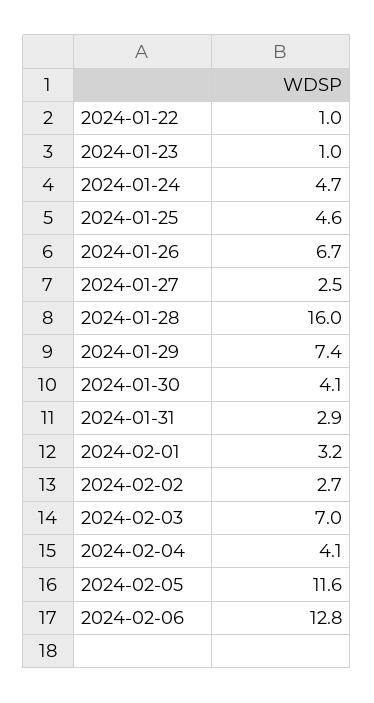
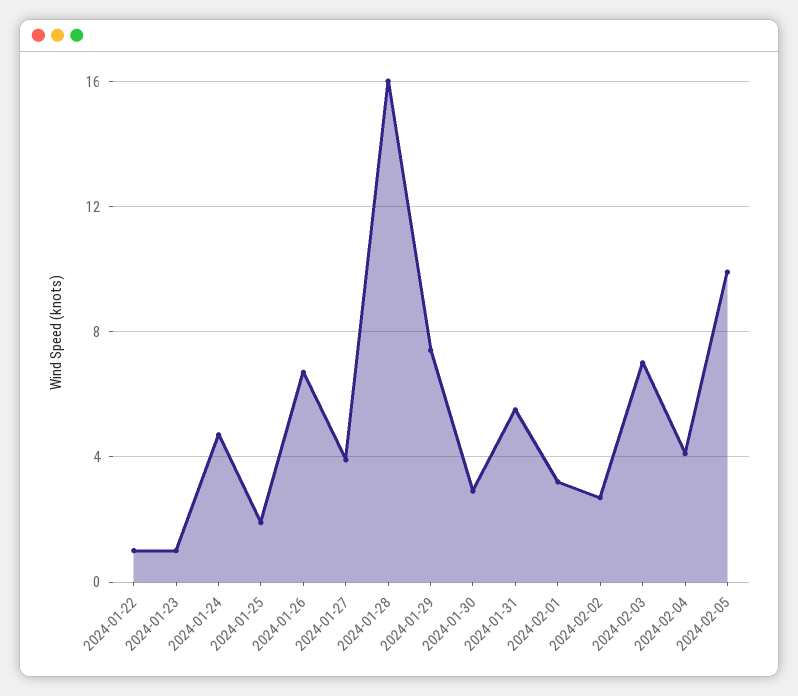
2024-01-25: 4.6 -> 2
2024-01-27: 2.5 -> 4
2024-01-30: 4.1 -> 3
2024-01-31: 2.9 -> 5.5
2024-02-05: 11.6 -> 10
2024-02-06: 12.8 -> none

